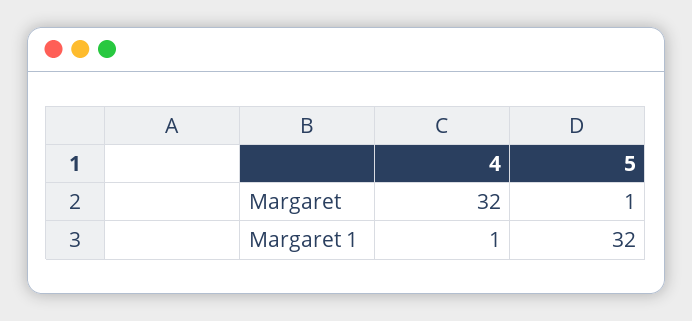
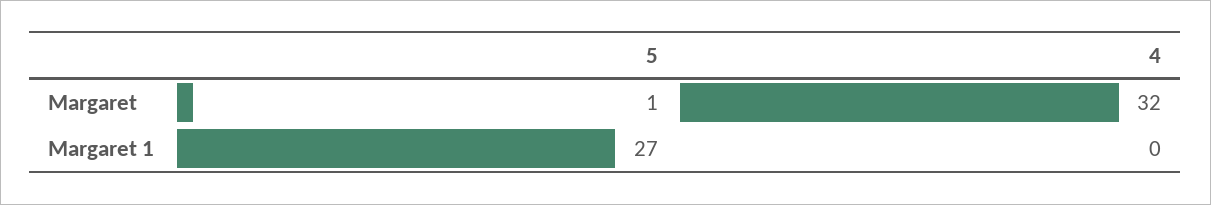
4, Margaret 1: 1 -> 0
5, Margaret 1: 32 -> 27

